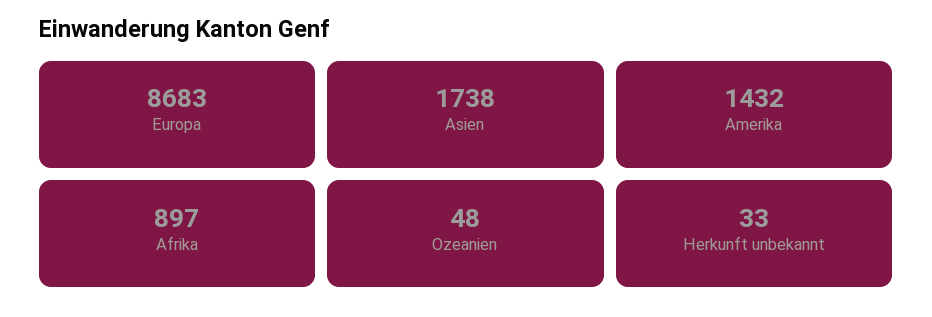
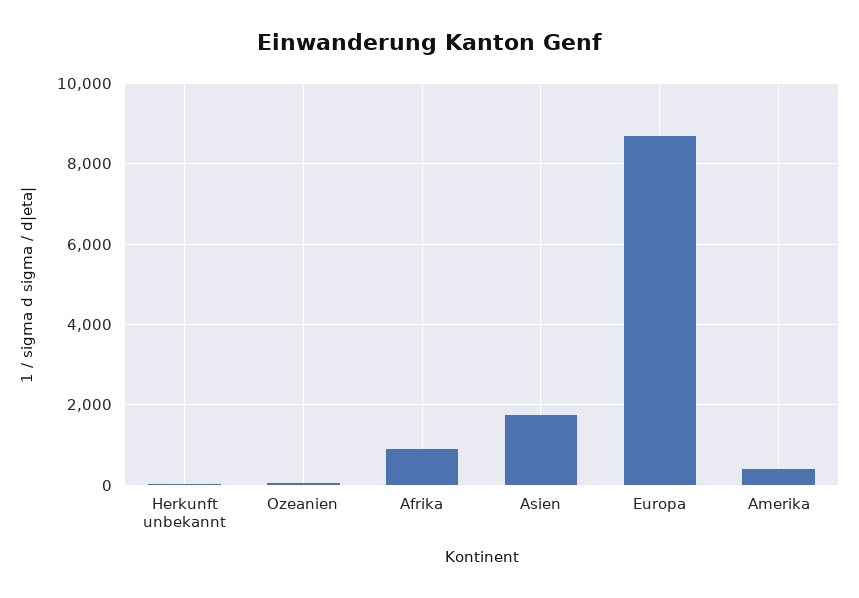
Amerika: 1432 -> 400

